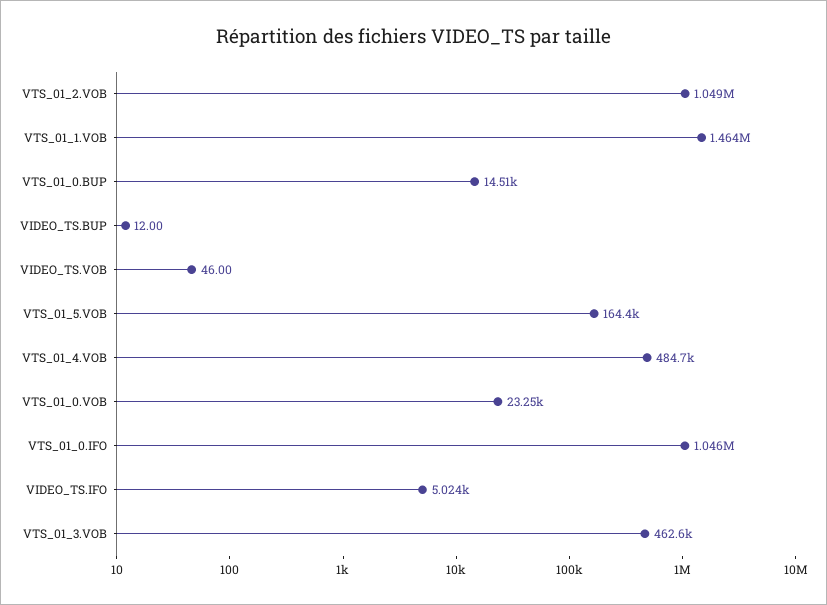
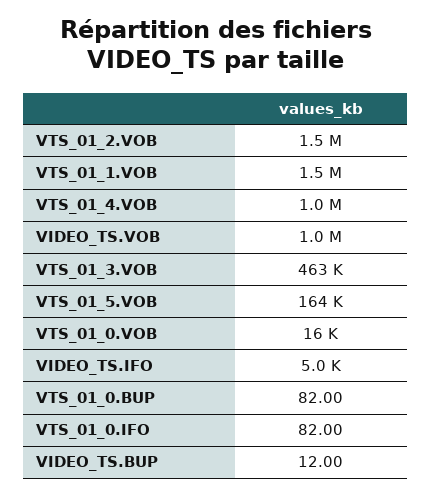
VTS_01_2.VOB: 1049000 -> 1500000
VTS_01_0.BUP: 14510 -> 82
VIDEO_TS.VOB: 46 -> 1000000
VTS_01_4.VOB: 484700 -> 1000000
VTS_01_0.VOB: 23250 -> 16000
VTS_01_0.IFO: 1046000 -> 82

